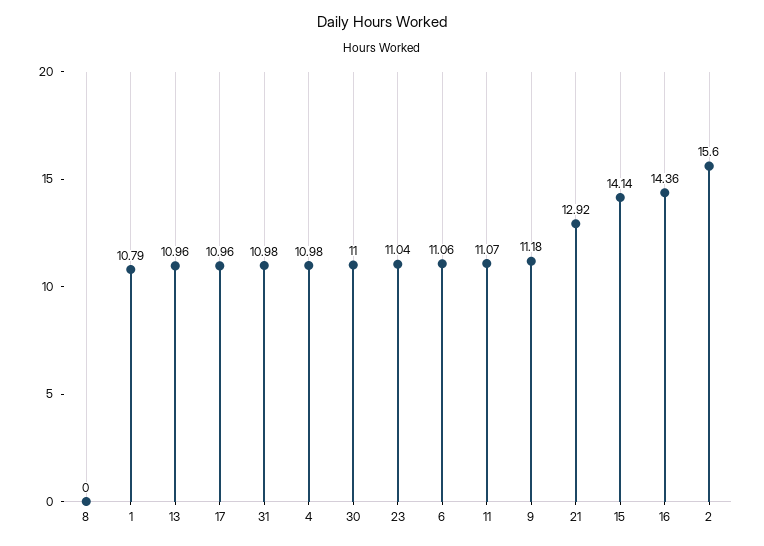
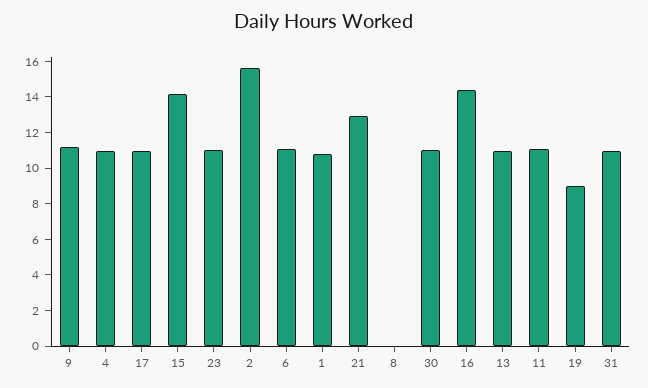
19: none -> 9

